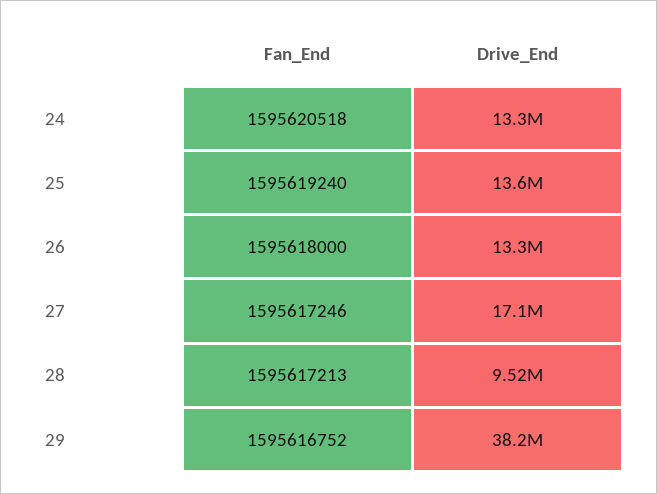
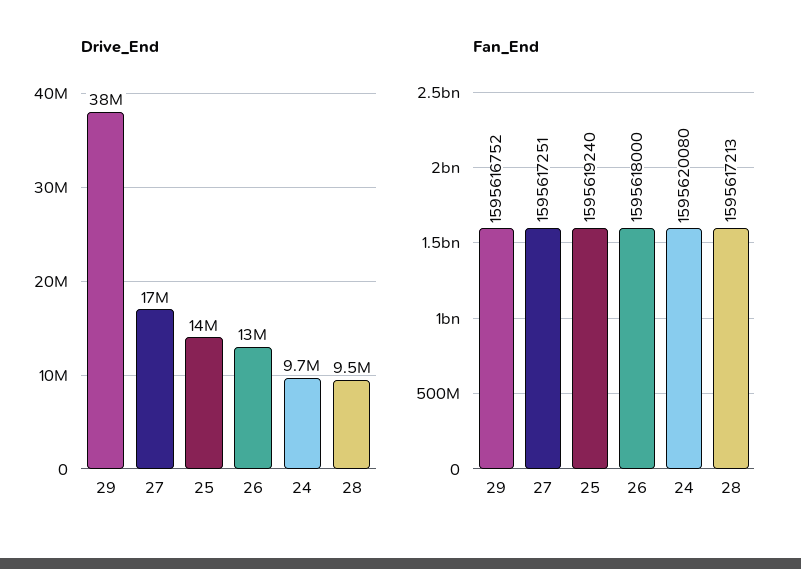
Fan_End, 24: 1595620518 -> 1595620080
Drive_End, 24: 13300000 -> 9700000
Fan_End, 27: 1595617246 -> 1595617251

